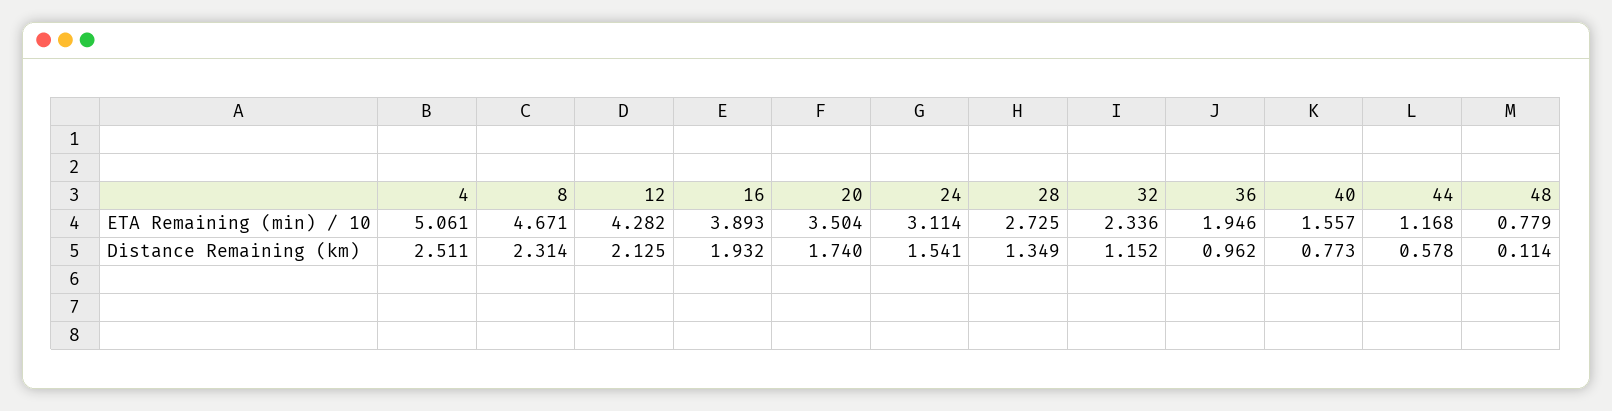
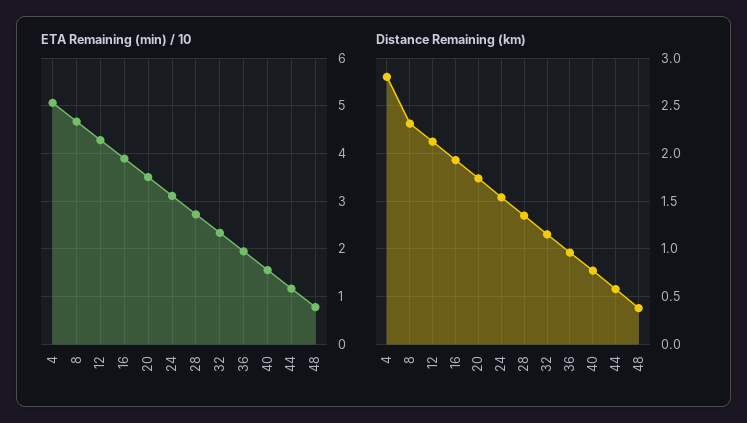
Distance Remaining (km), 4: 2.511 -> 2.8
Distance Remaining (km), 48: 0.114 -> 0.4

